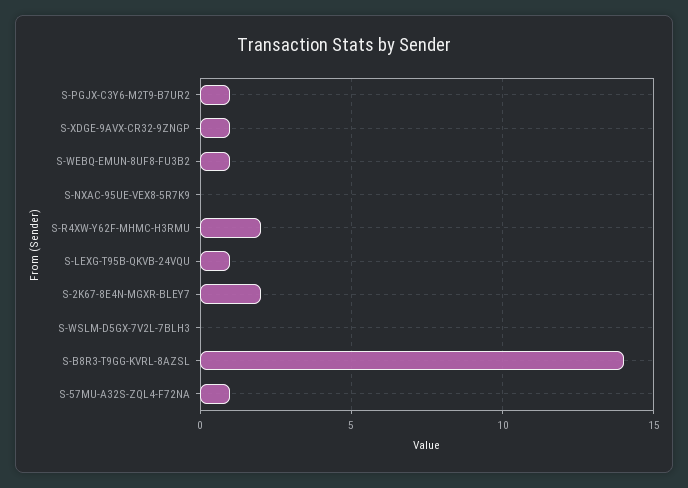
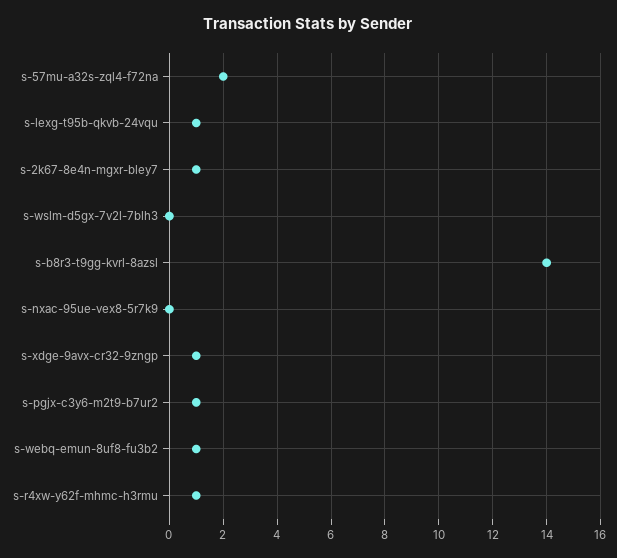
S-R4XW-Y62F-MHMC-H3RMU: 2 -> 1
S-2K67-8E4N-MGXR-BLEY7: 2 -> 1
S-57MU-A32S-ZQL4-F72NA: 1 -> 2

